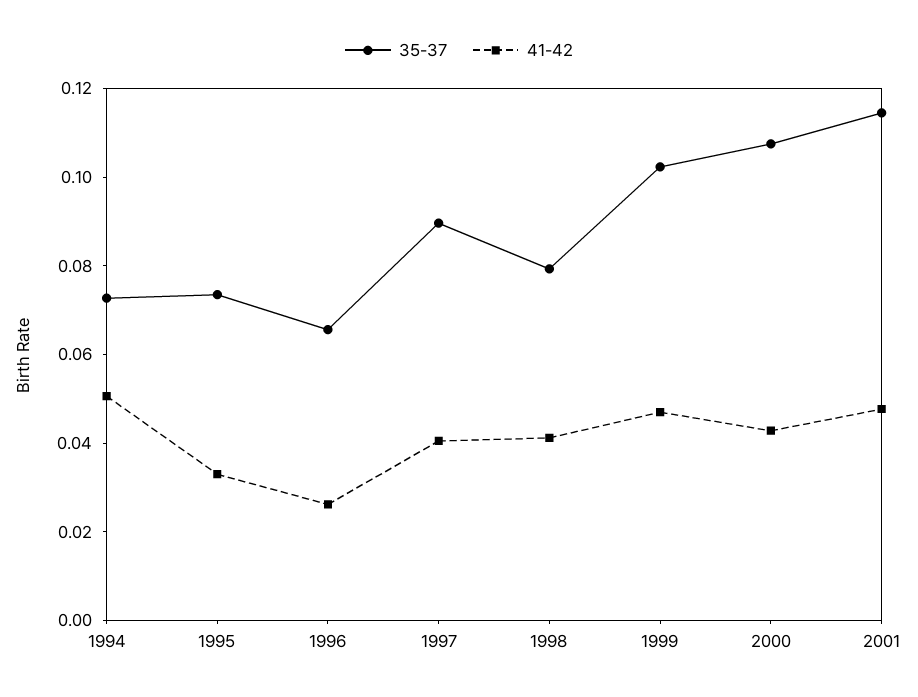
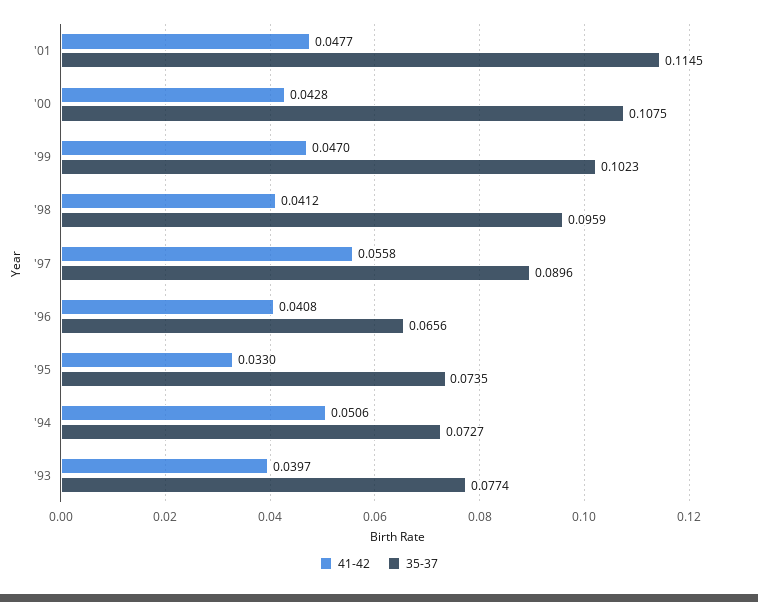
41-42, 1996: 0.025 -> 0.0408
41-42, 1997: 0.04 -> 0.0558
35-37, 1998: 0.08 -> 0.0959
41-42, '93: none -> 0.0397
35-37, '93: none -> 0.0774

